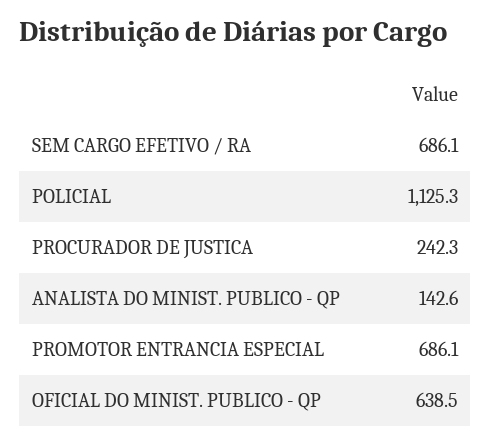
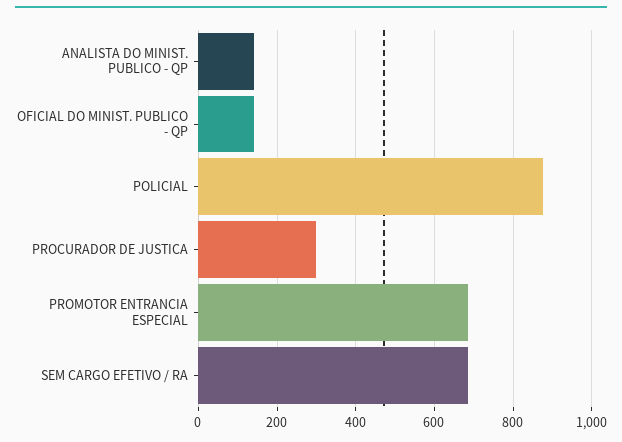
POLICIAL: 1125.3 -> 880
PROCURADOR DE JUSTICA: 242.3 -> 300
OFICIAL DO MINIST. PUBLICO - QP: 638.5 -> 140

